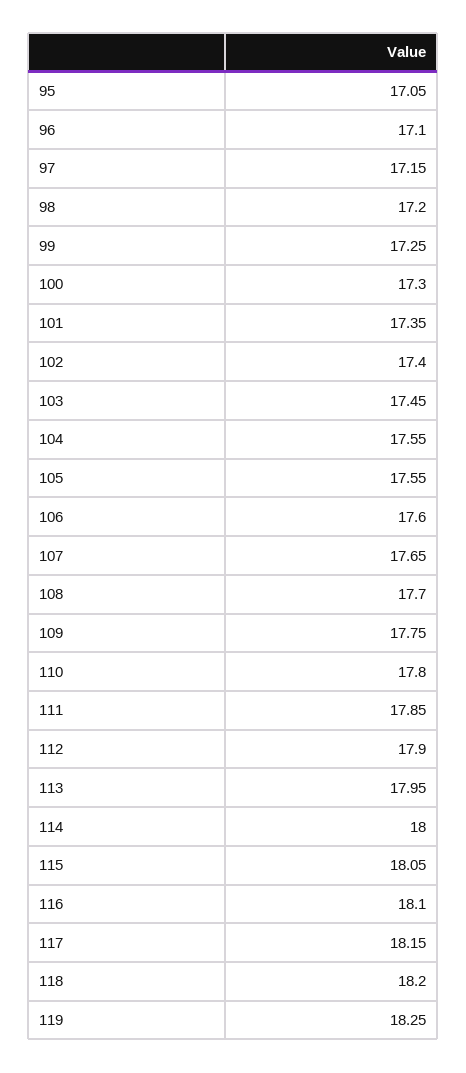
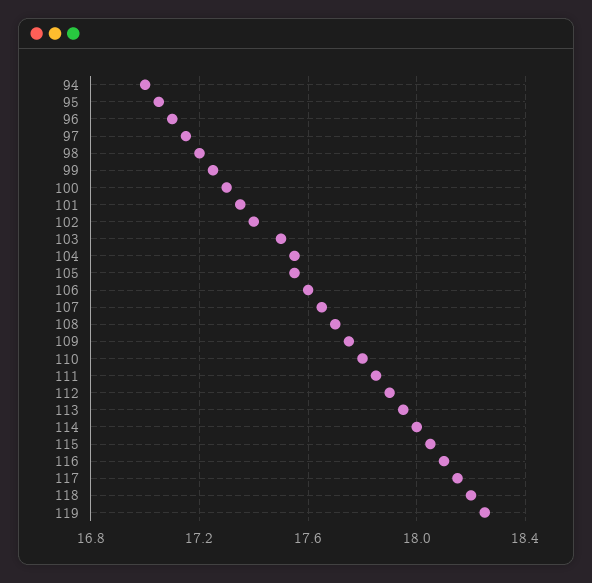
103: 17.45 -> 17.5
94: none -> 17

